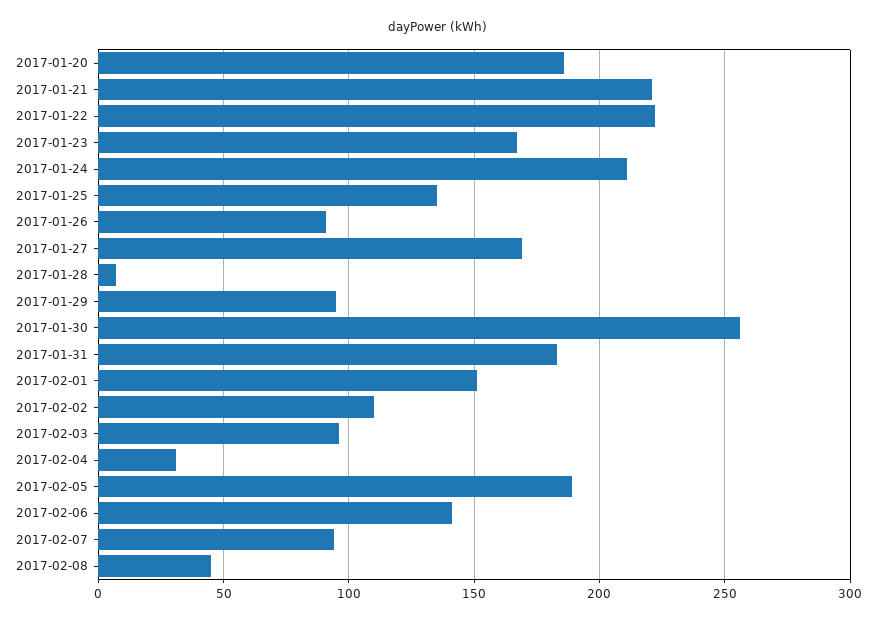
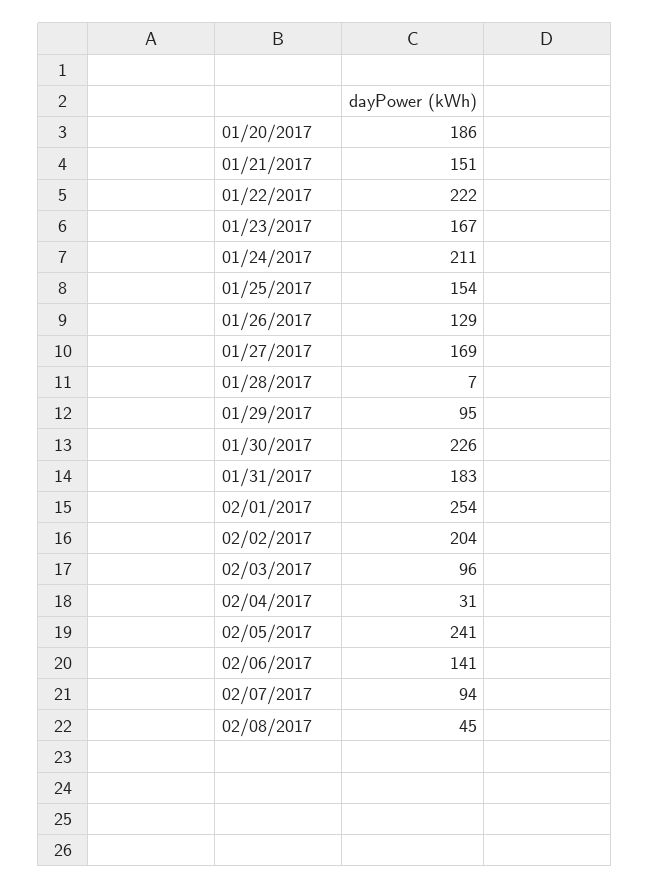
2017-01-21: 220 -> 151
2017-01-25: 135 -> 154
2017-01-26: 90 -> 129
2017-01-30: 255 -> 226
2017-02-01: 150 -> 254
2017-02-02: 110 -> 204
2017-02-05: 190 -> 241

